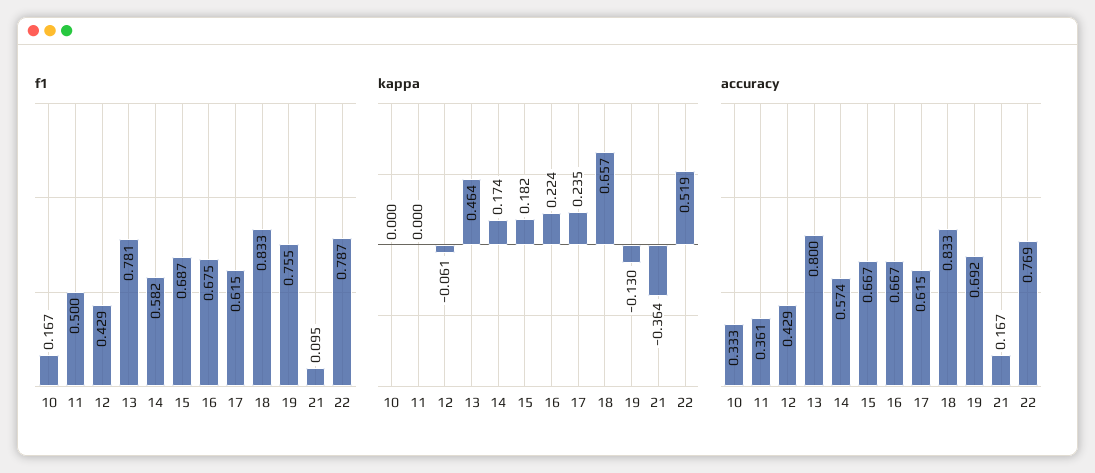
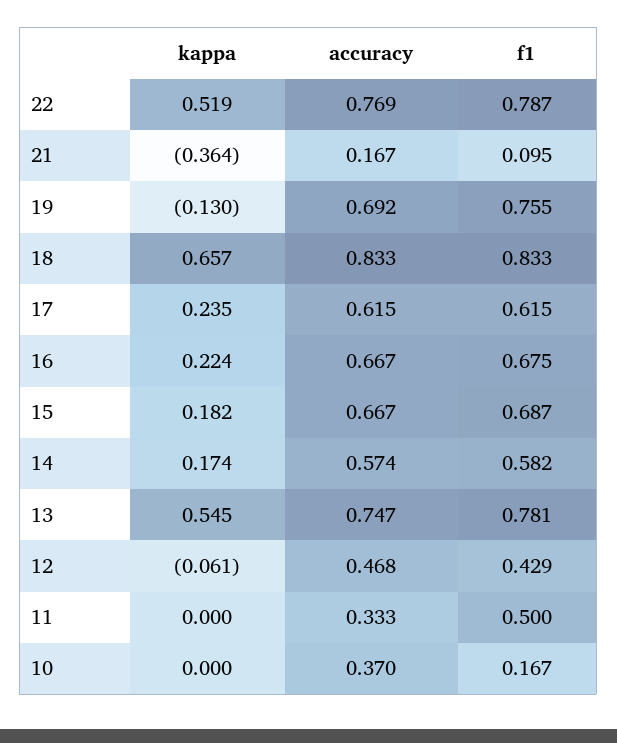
kappa, 13: 0.464 -> 0.545
accuracy, 10: 0.333 -> 0.37
accuracy, 11: 0.361 -> 0.333
accuracy, 12: 0.429 -> 0.468
accuracy, 13: 0.8 -> 0.747

